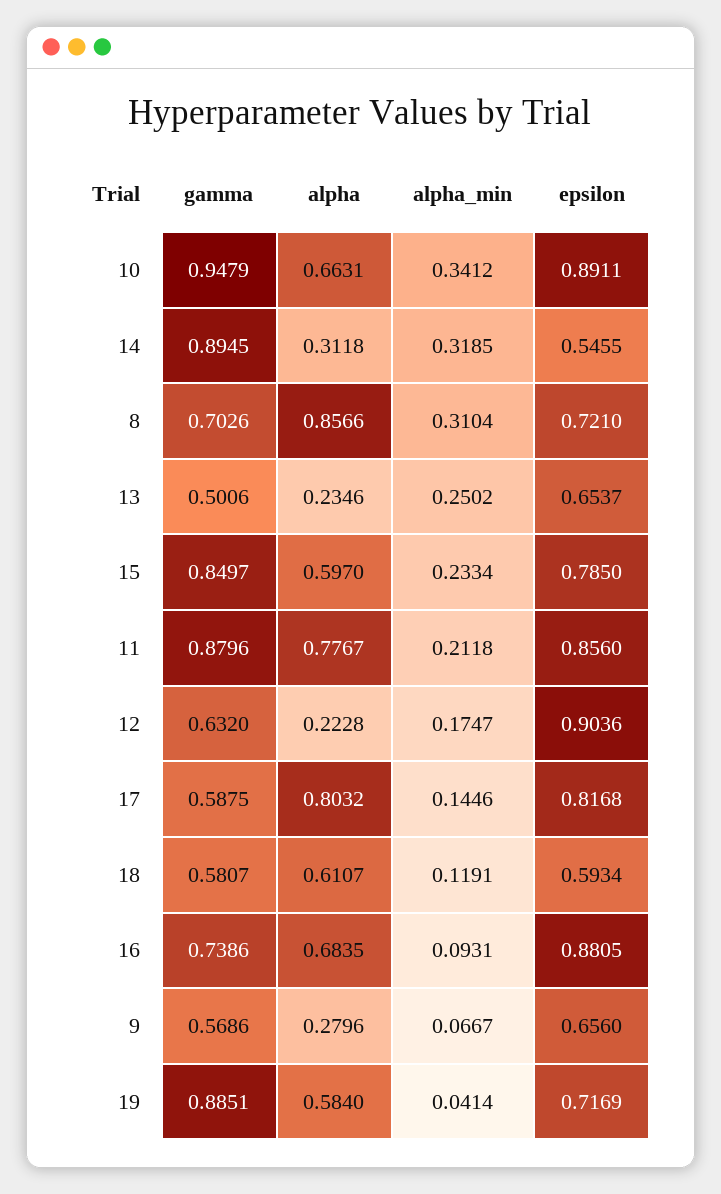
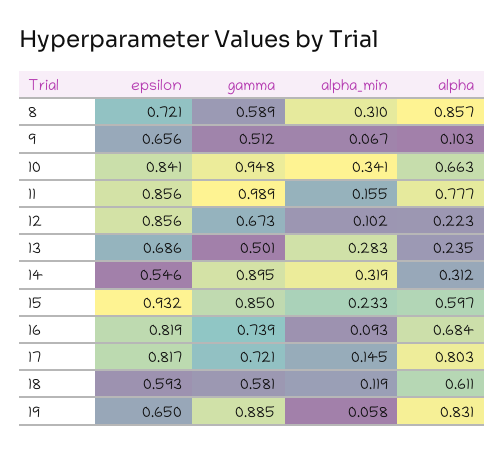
epsilon, 10: 0.8911 -> 0.841
gamma, 8: 0.7026 -> 0.589
alpha_min, 13: 0.2502 -> 0.283
epsilon, 13: 0.6537 -> 0.686
epsilon, 15: 0.785 -> 0.932
gamma, 11: 0.8796 -> 0.989
alpha_min, 11: 0.2118 -> 0.155
gamma, 12: 0.632 -> 0.673
alpha_min, 12: 0.1747 -> 0.102
epsilon, 12: 0.9036 -> 0.856
gamma, 17: 0.5875 -> 0.721
epsilon, 16: 0.8805 -> 0.819
gamma, 9: 0.5686 -> 0.512
alpha, 9: 0.2796 -> 0.103
alpha, 19: 0.584 -> 0.831
alpha_min, 19: 0.0414 -> 0.058
epsilon, 19: 0.7169 -> 0.65

